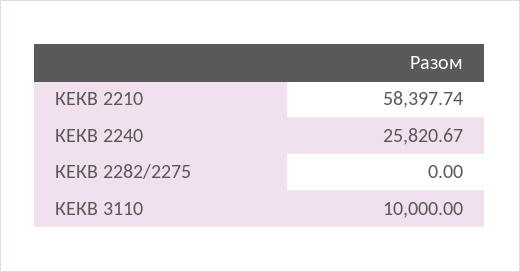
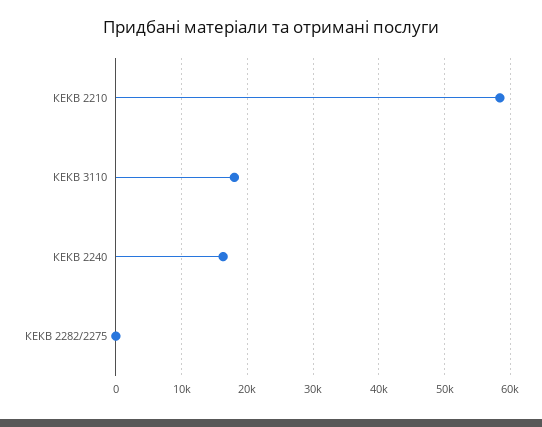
КЕКВ 2240: 25820.67 -> 16000
КЕКВ 3110: 10000 -> 18000

